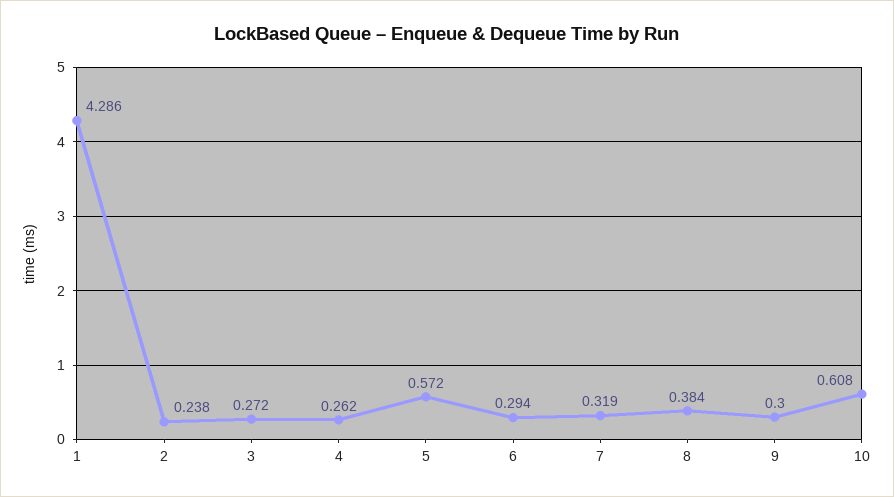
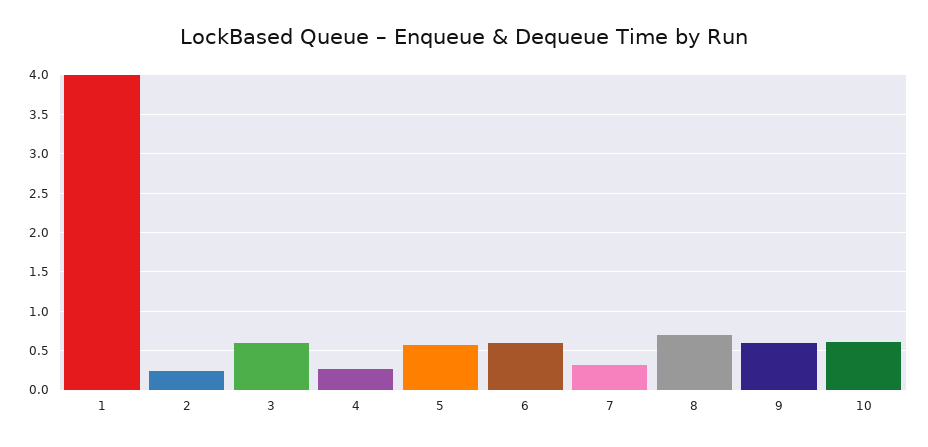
1: 4.286 -> 4
3: 0.272 -> 0.6
6: 0.294 -> 0.6
8: 0.384 -> 0.7
9: 0.3 -> 0.6

